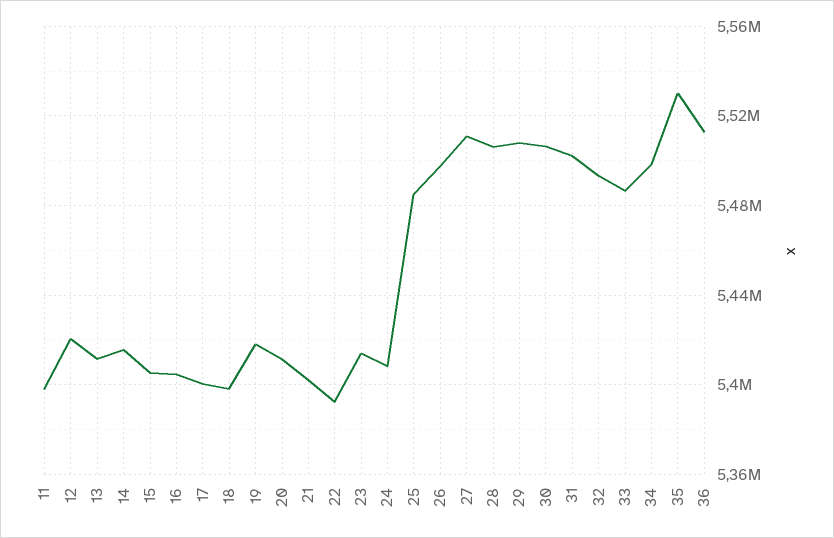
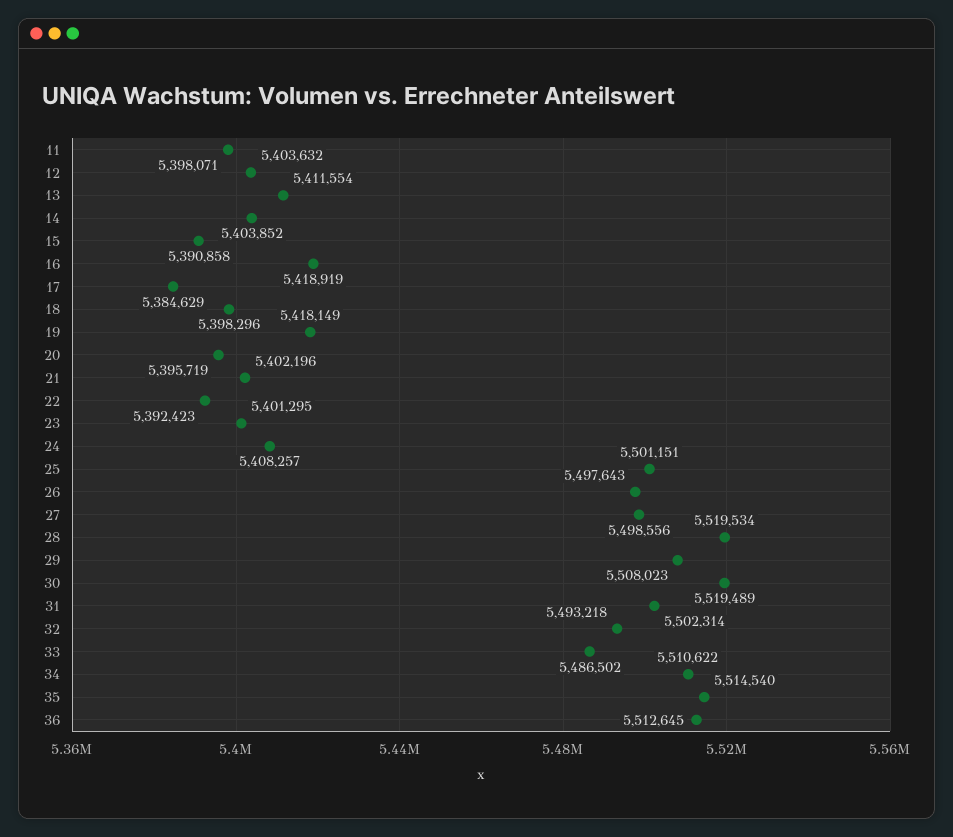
12: 5420000 -> 5403632
14: 5415000 -> 5403852
15: 5405000 -> 5390858
16: 5405000 -> 5418919
17: 5400000 -> 5384629
20: 5410000 -> 5395719
23: 5415000 -> 5401295
25: 5485000 -> 5501151
27: 5510000 -> 5498556
28: 5505000 -> 5519534
30: 5505000 -> 5519489
34: 5500000 -> 5510622
35: 5530000 -> 5514540

